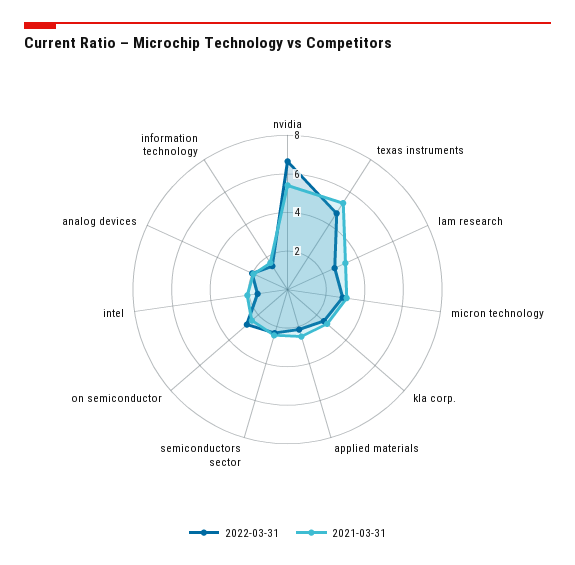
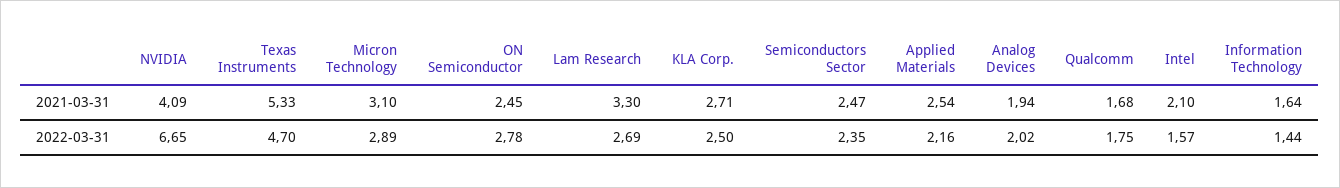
2021-03-31, nvidia: 5.5 -> 4.09
2021-03-31, Qualcomm: none -> 1.68
2022-03-31, Qualcomm: none -> 1.75

